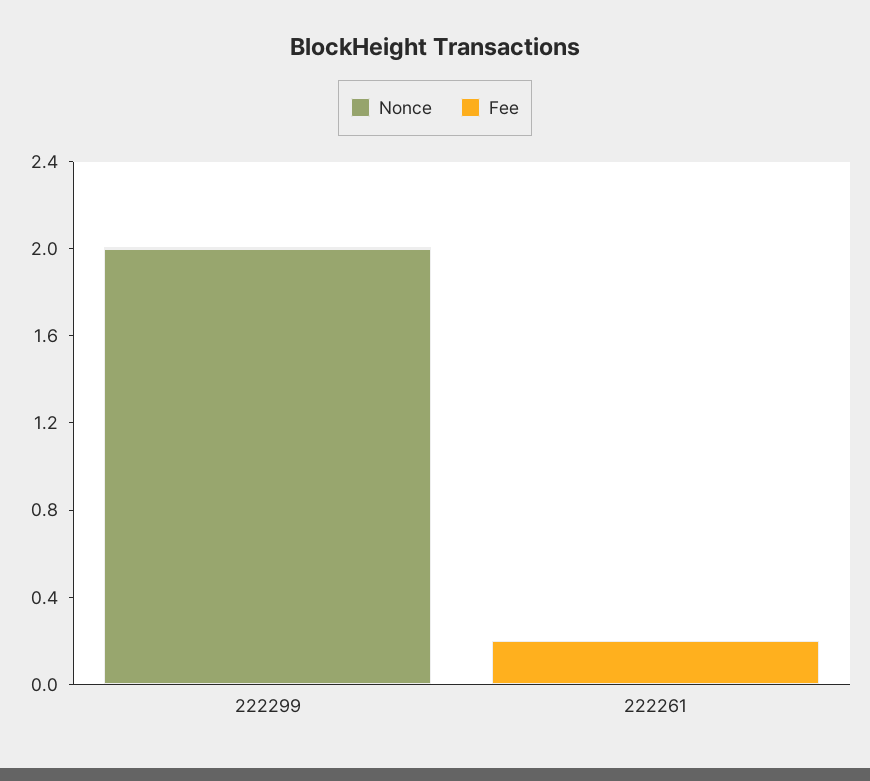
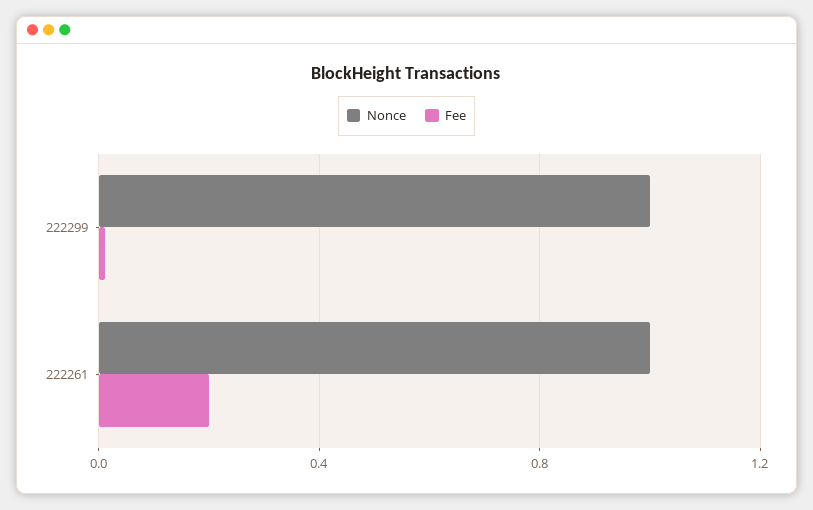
Nonce, 222299: 2 -> 1
Nonce, 222261: 0 -> 1

